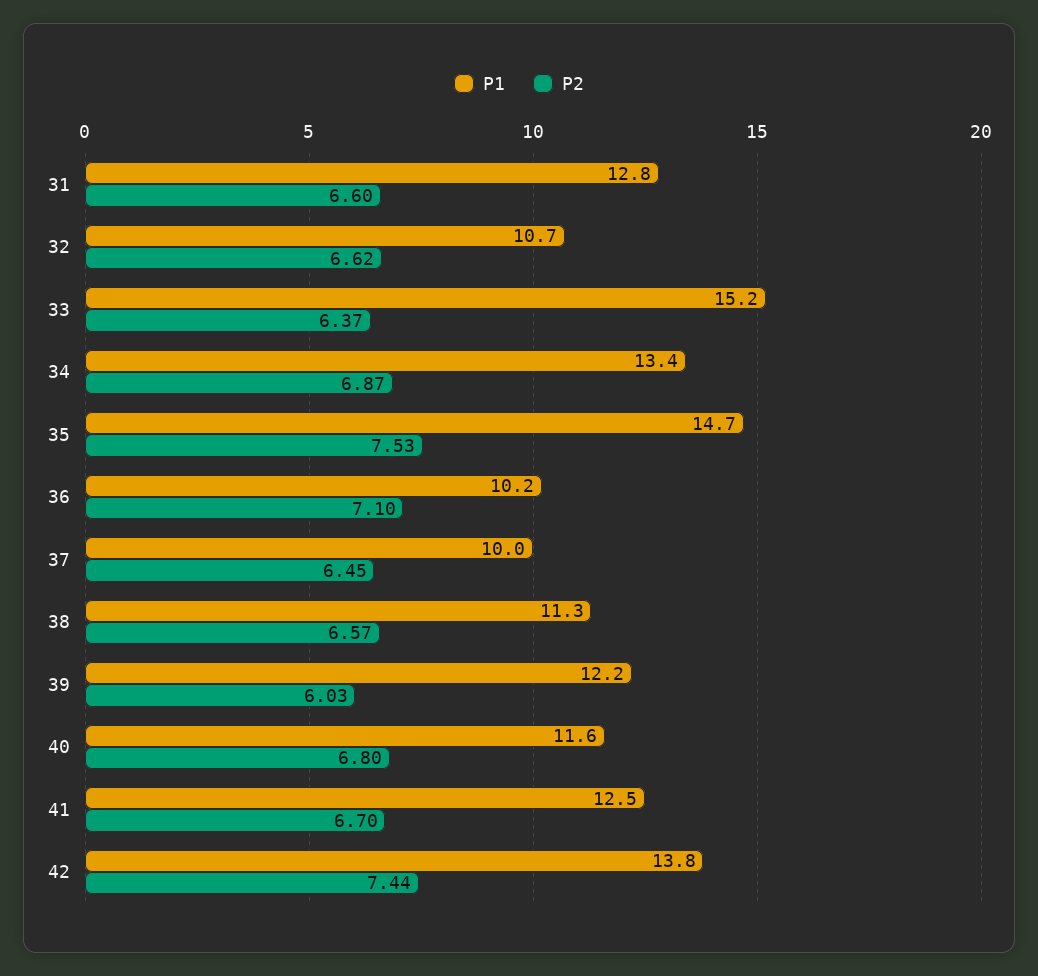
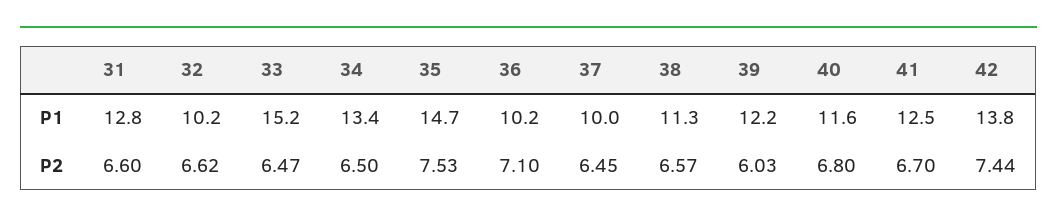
P1, 32: 10.7 -> 10.2
P2, 33: 6.37 -> 6.47
P2, 34: 6.87 -> 6.5

